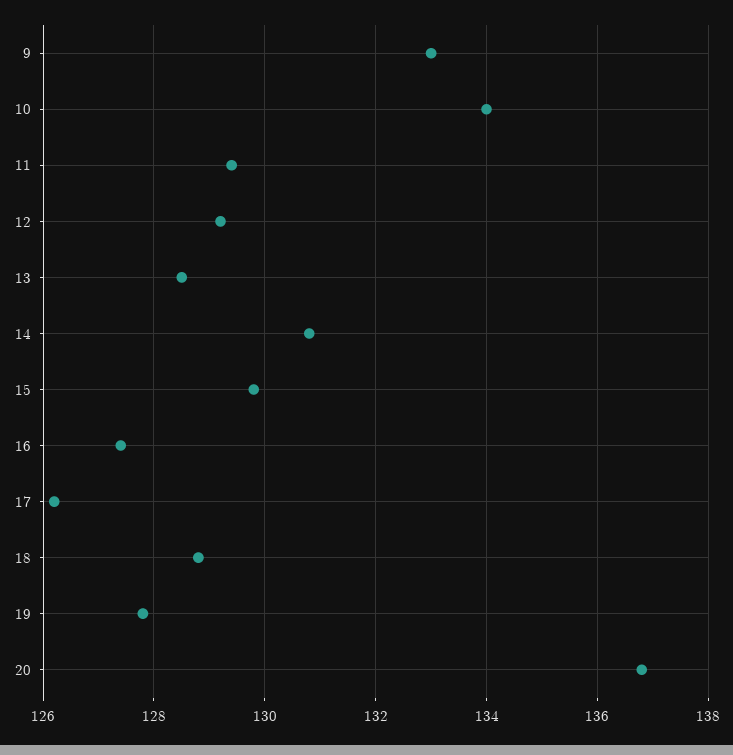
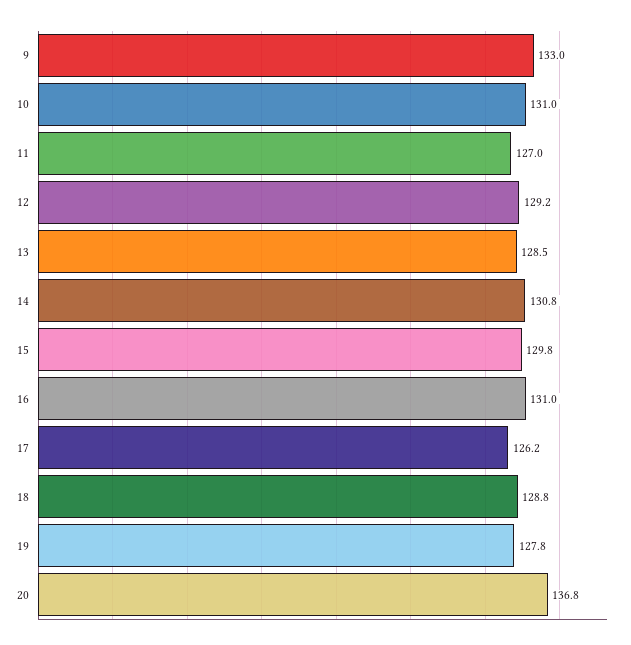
10: 134 -> 131
11: 129.5 -> 127
16: 127.5 -> 131

